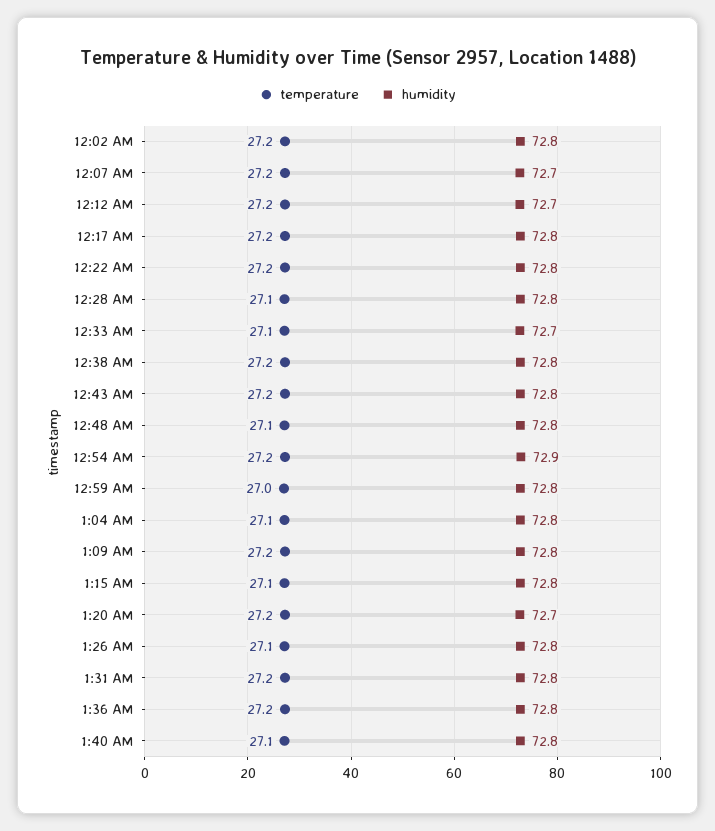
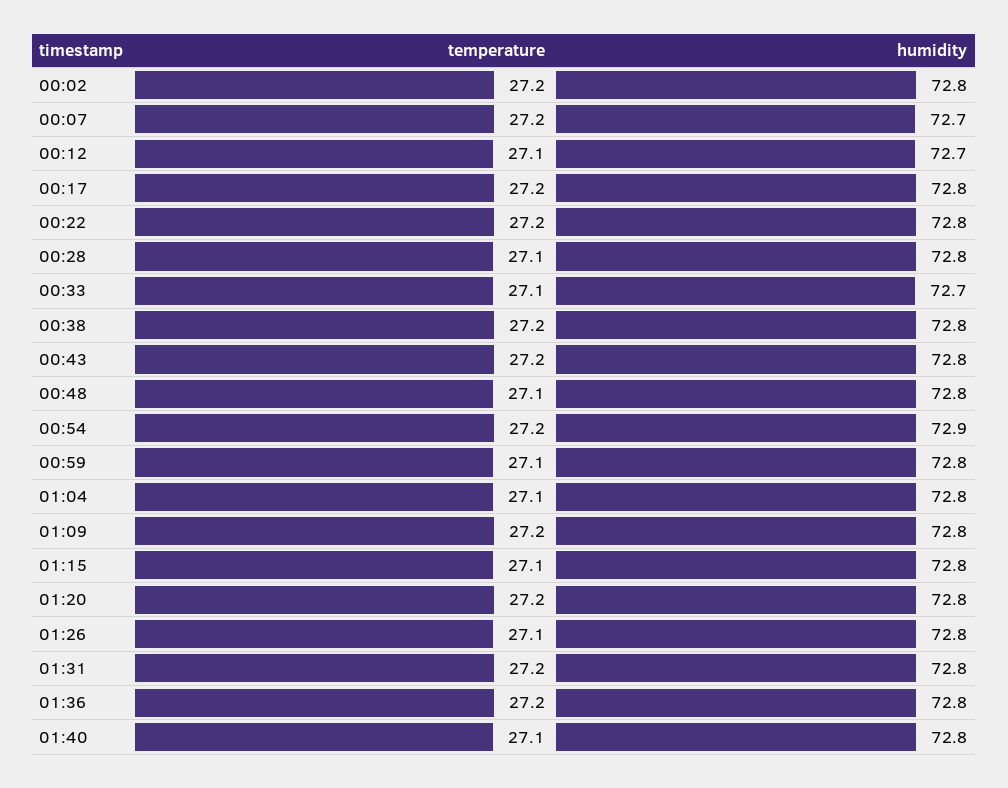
temperature, 12:12 AM: 27.2 -> 27.1
temperature, 12:59 AM: 27 -> 27.1
humidity, 1:20 AM: 72.7 -> 72.8

